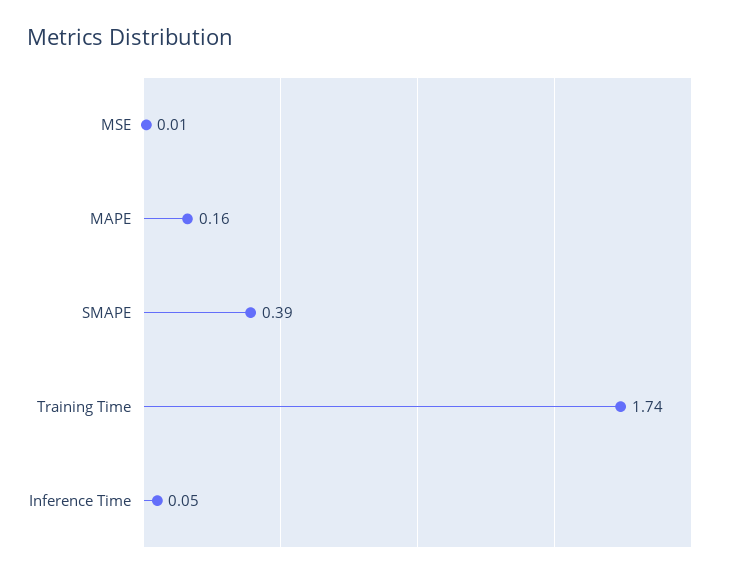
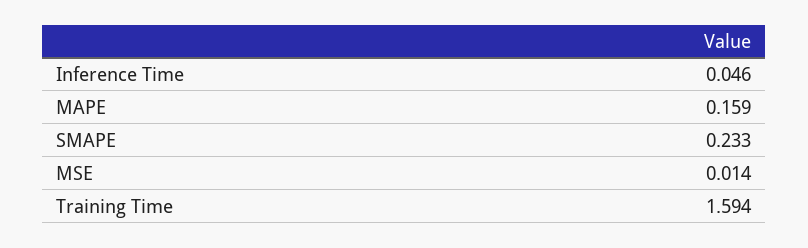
SMAPE: 0.39 -> 0.233
Training Time: 1.74 -> 1.594

